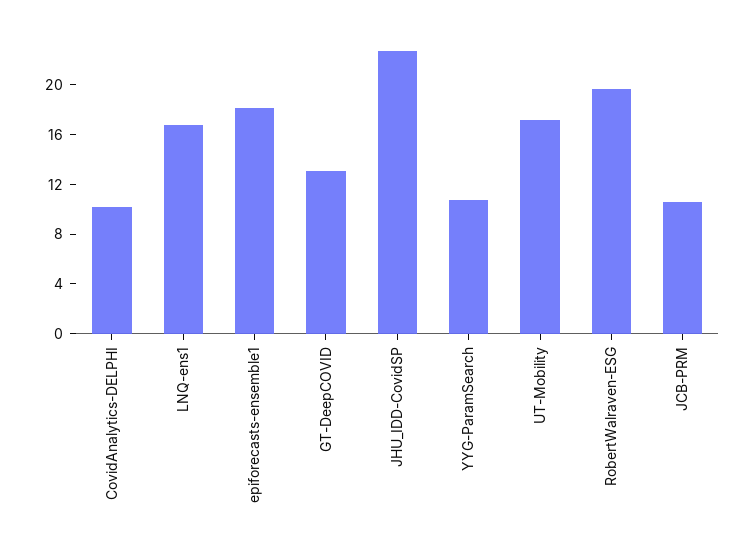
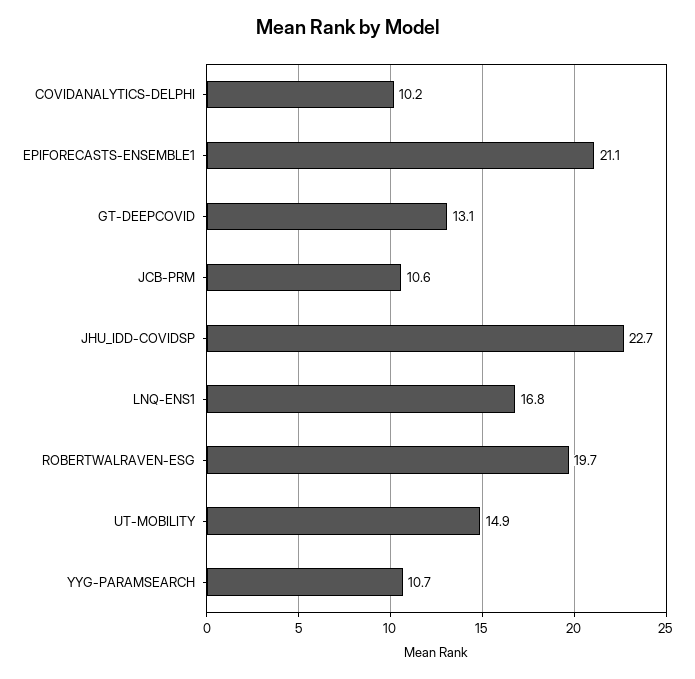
epiforecasts-ensemble1: 18 -> 21.1
UT-Mobility: 17 -> 14.9

